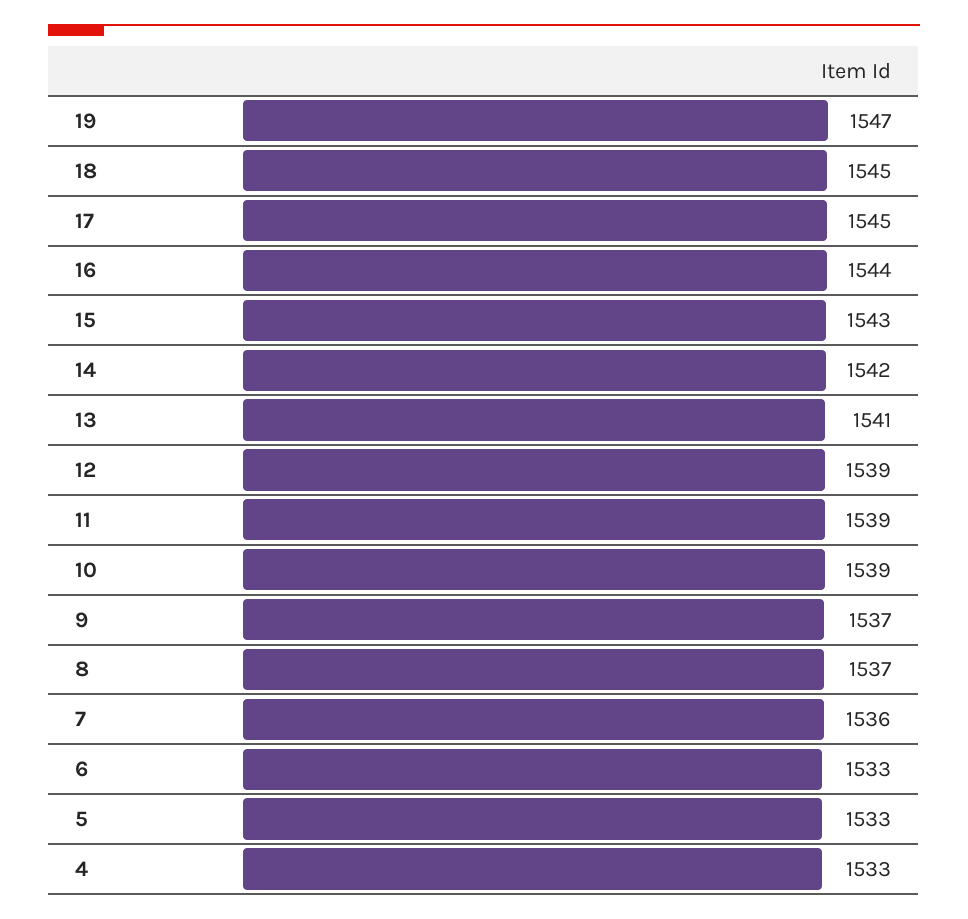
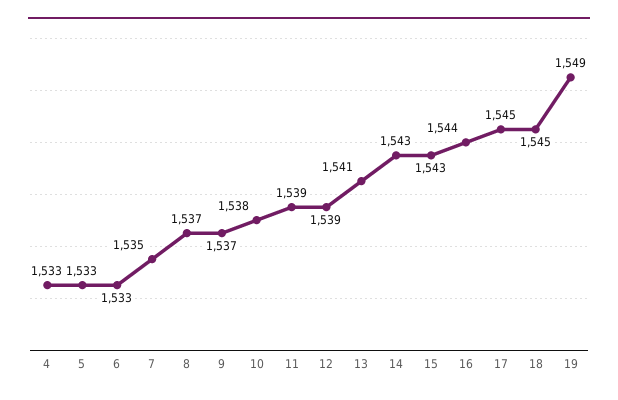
19: 1547 -> 1549
14: 1542 -> 1543
10: 1539 -> 1538
7: 1536 -> 1535

